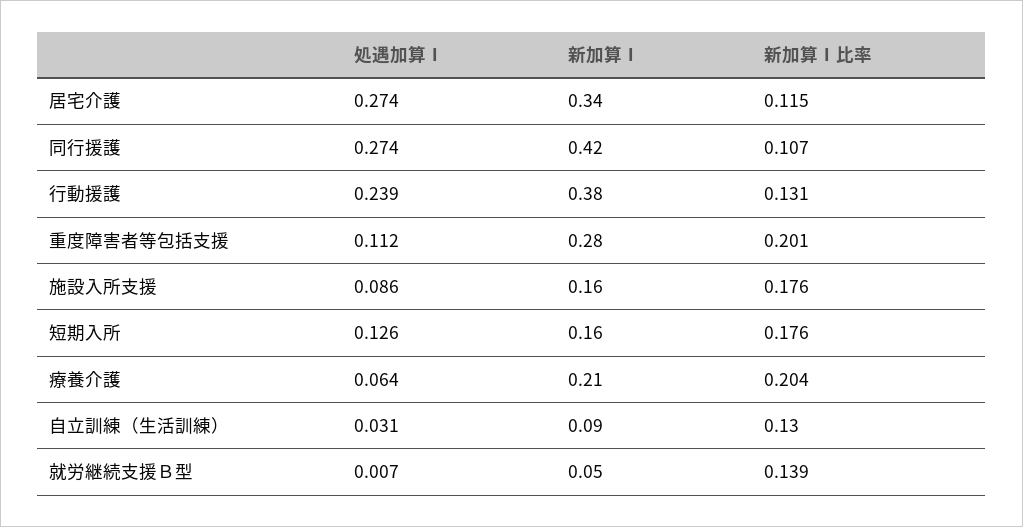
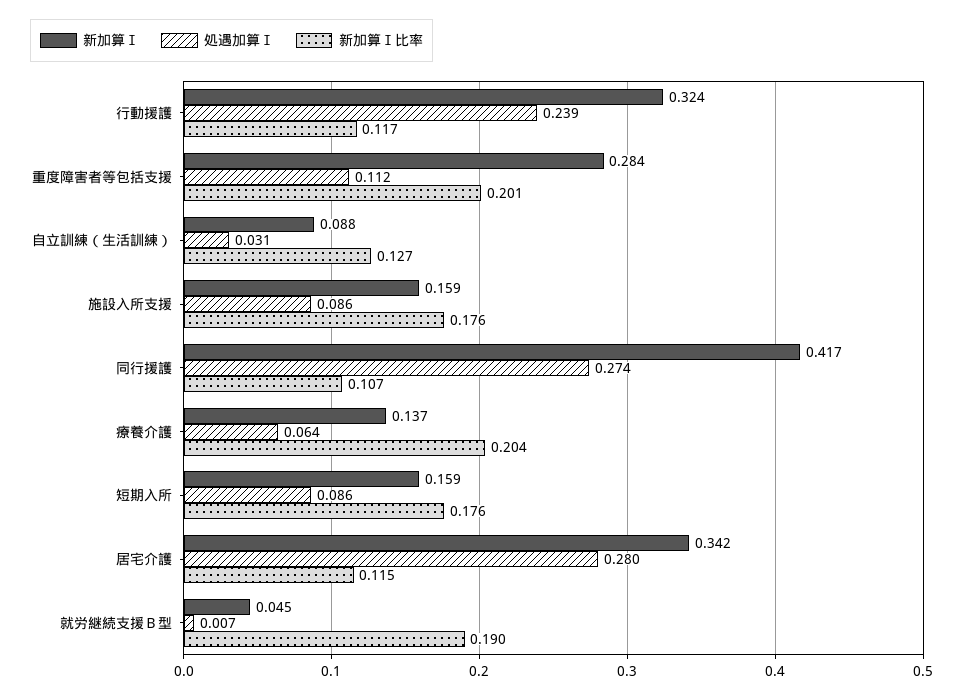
処遇加算Ⅰ, 居宅介護: 0.274 -> 0.28
新加算Ⅰ, 行動援護: 0.38 -> 0.324
新加算Ⅰ比率, 行動援護: 0.131 -> 0.117
処遇加算Ⅰ, 短期入所: 0.126 -> 0.086
新加算Ⅰ, 療養介護: 0.21 -> 0.137
新加算Ⅰ比率, 自立訓練（生活訓練）: 0.13 -> 0.127
新加算Ⅰ比率, 就労継続支援Ｂ型: 0.139 -> 0.19

